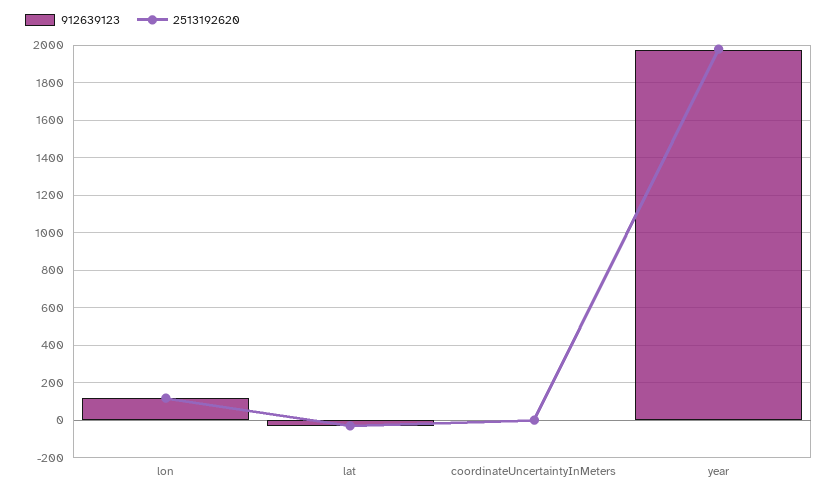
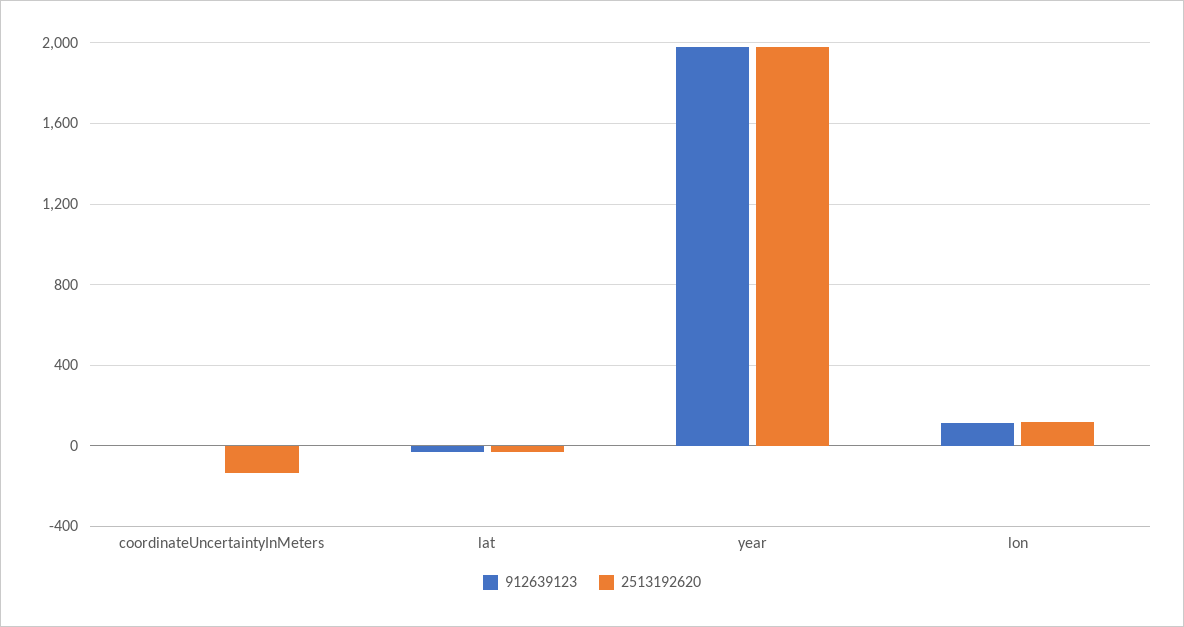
2513192620, coordinateUncertaintyInMeters: 0 -> -150

